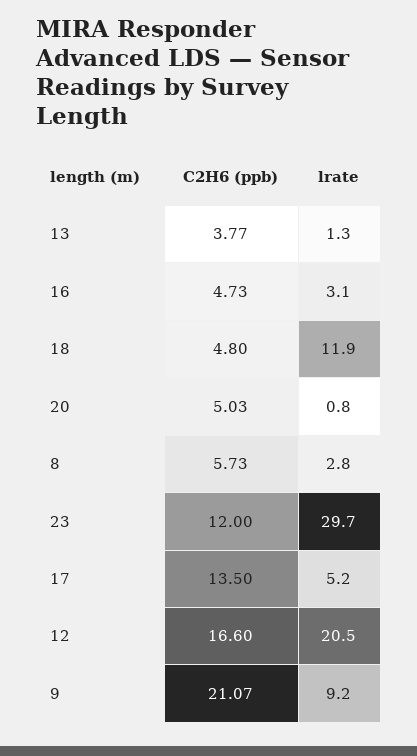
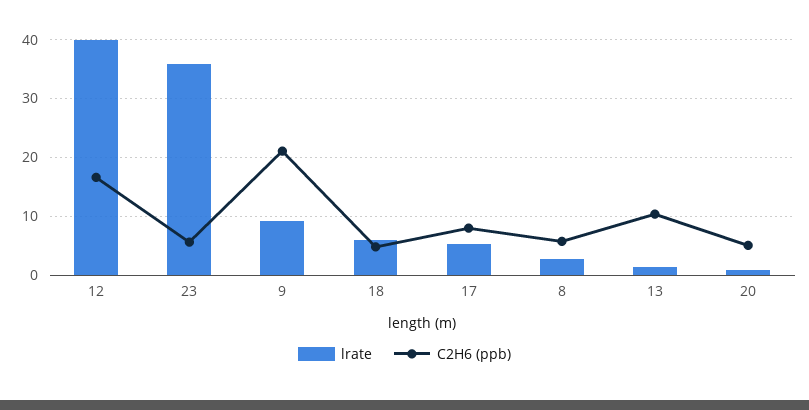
C2H6 (ppb), 13: 3.77 -> 10
C2H6 (ppb), 16: 4.73 -> none
lrate, 16: 3.1 -> none
lrate, 18: 11.9 -> 6
C2H6 (ppb), 23: 12 -> 6
lrate, 23: 29.7 -> 36
C2H6 (ppb), 17: 13.5 -> 8
lrate, 12: 20.5 -> 40

